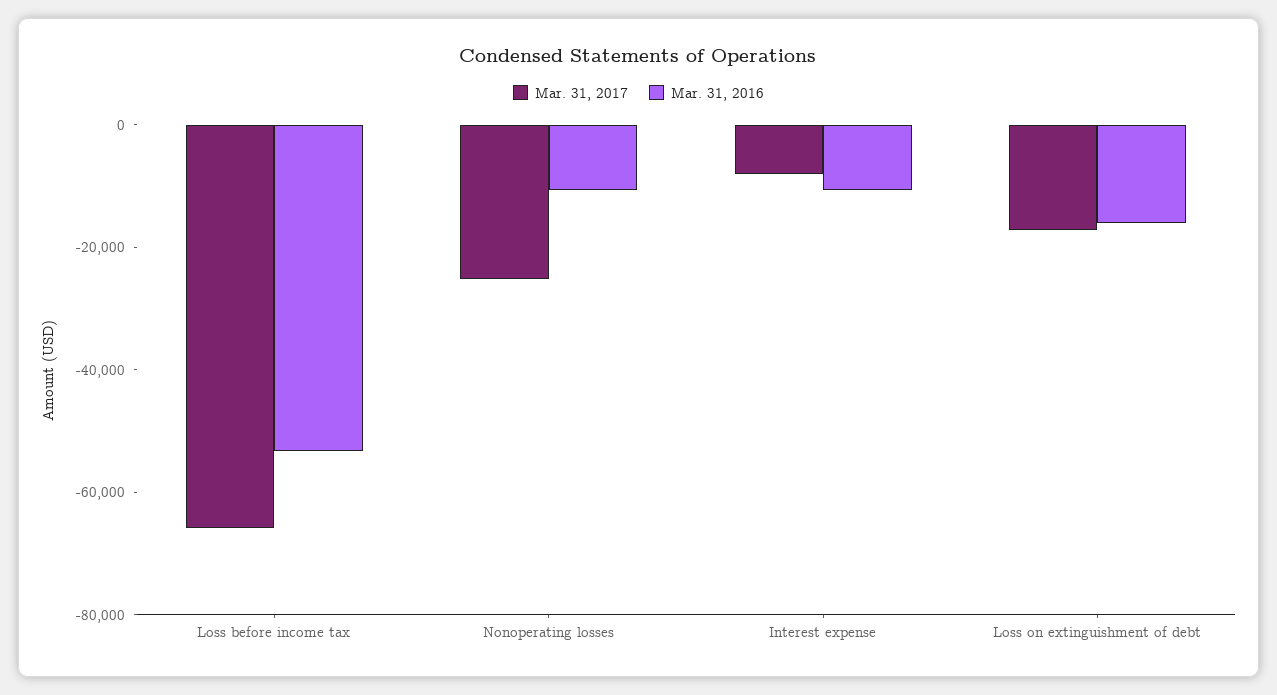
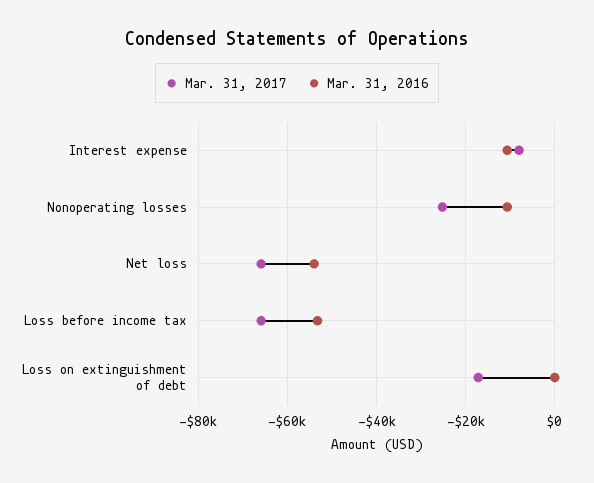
Mar. 31, 2016, Loss on extinguishment of debt: -15000 -> 0
Mar. 31, 2017, Net loss: none -> -66000
Mar. 31, 2016, Net loss: none -> -54000

